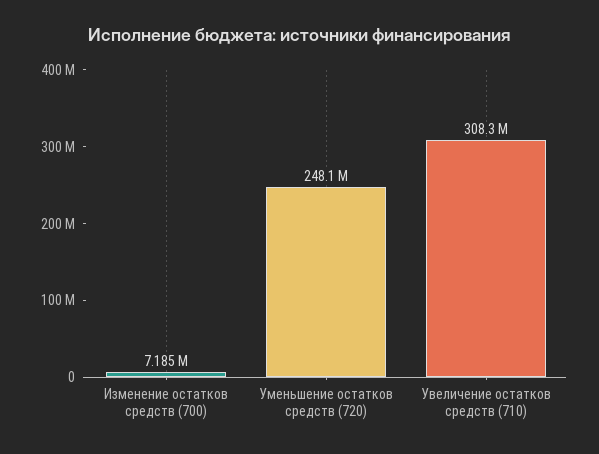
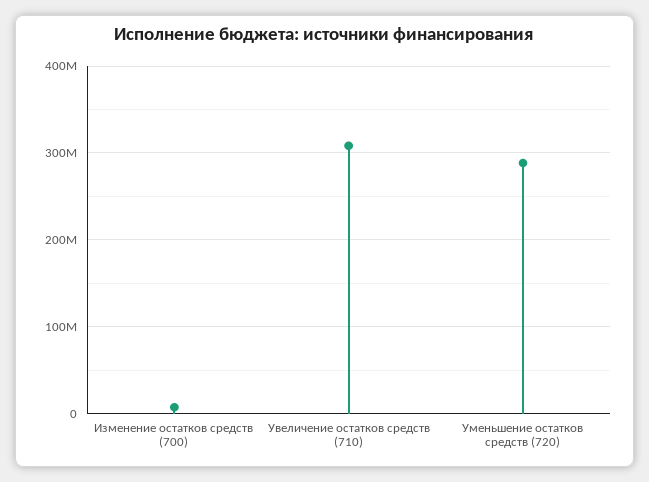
Уменьшение остатков средств (720): 248100000 -> 290000000

